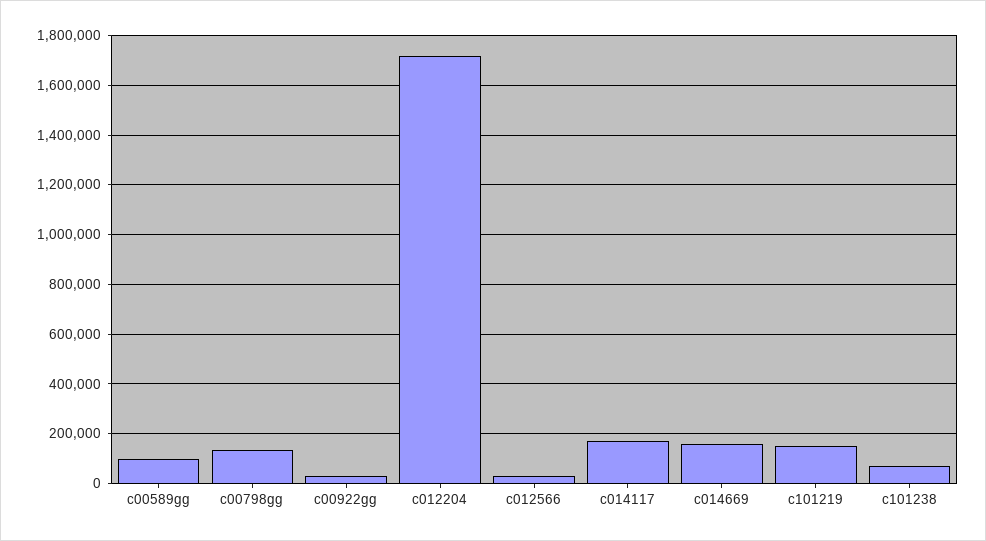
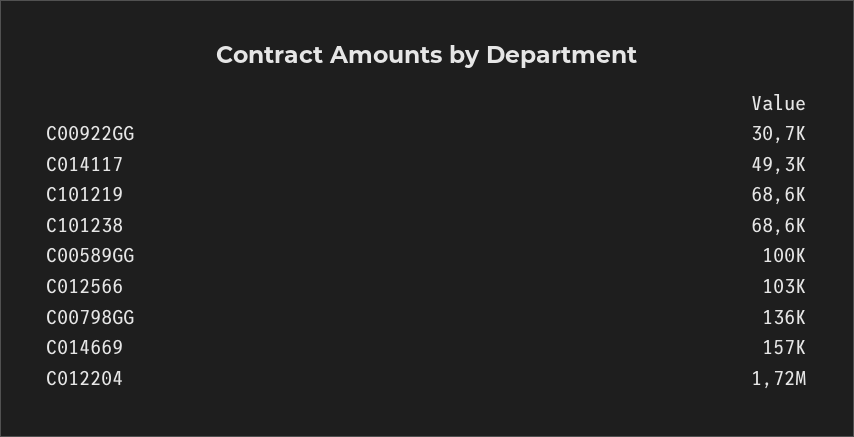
c012566: 25000 -> 103000
c014117: 175000 -> 49300
c101219: 150000 -> 68600

